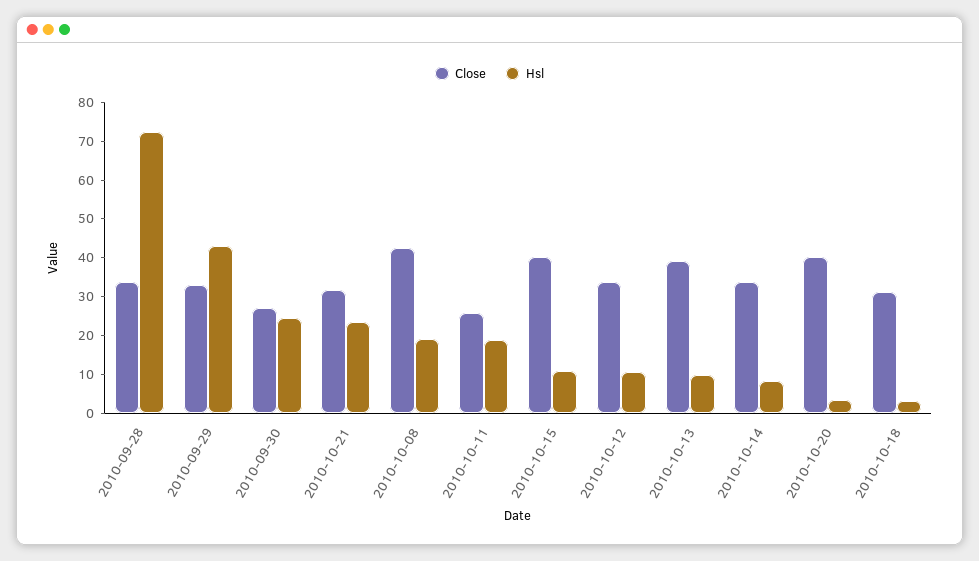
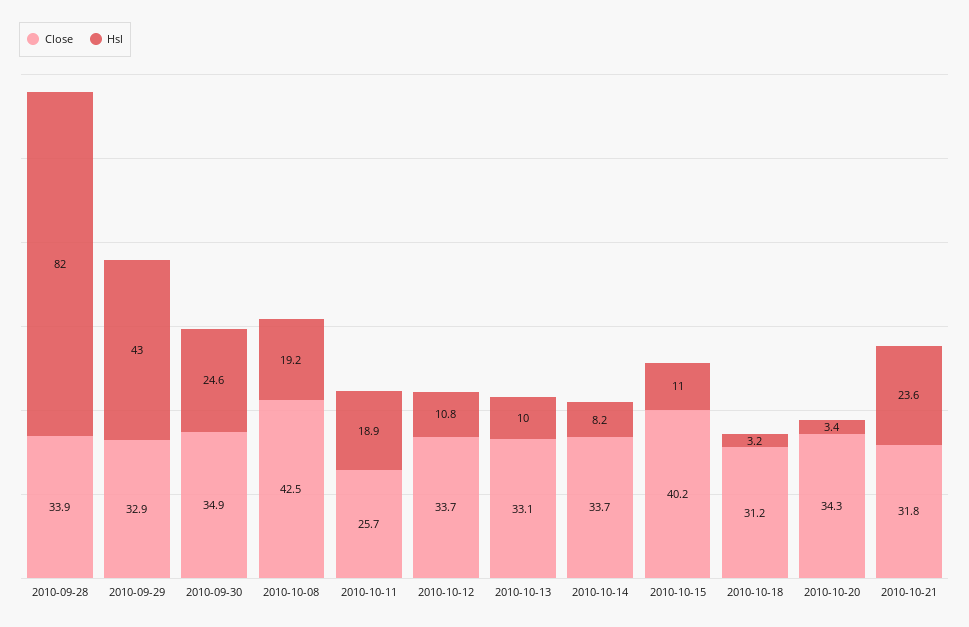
Hsl, 2010-09-28: 72.5 -> 82
Close, 2010-09-30: 27.5 -> 34.9
Close, 2010-10-13: 40 -> 33.1
Close, 2010-10-20: 40 -> 34.3

